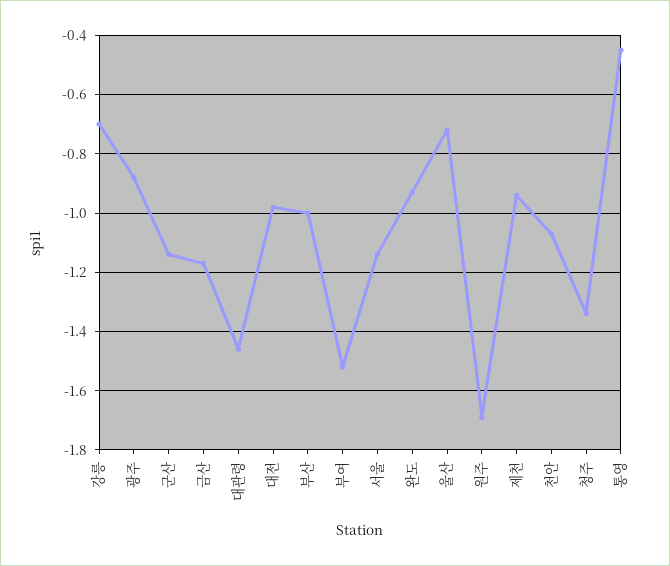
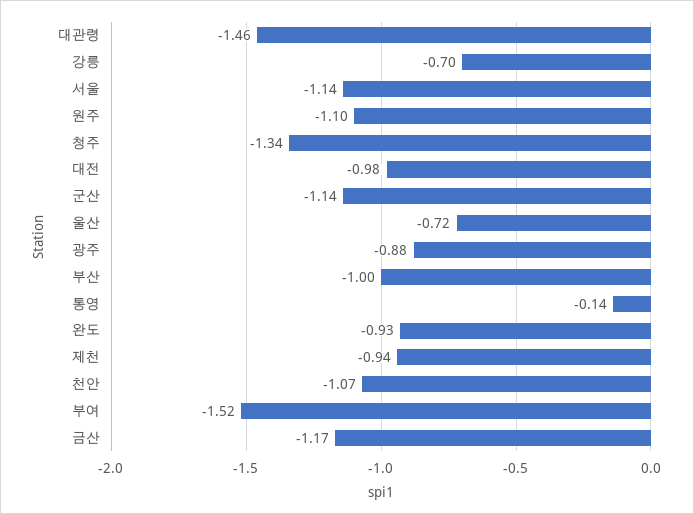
원주: -1.7 -> -1.1
통영: -0.45 -> -0.14

